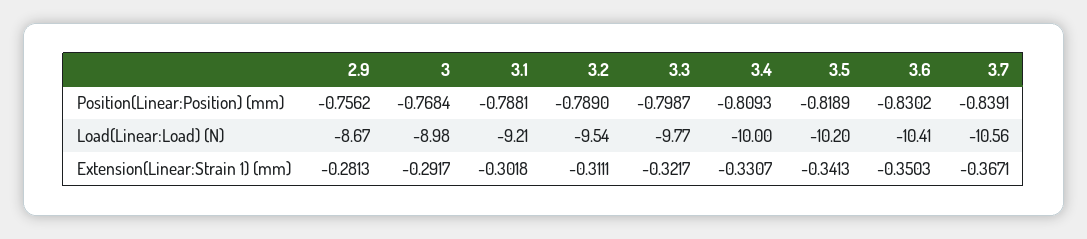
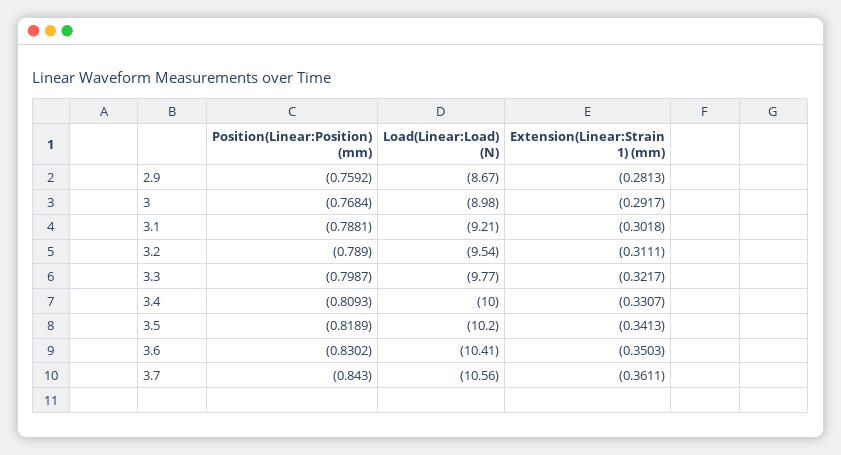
2.9, Position(Linear:Position) (mm): -0.7562 -> -0.7592
3.7, Position(Linear:Position) (mm): -0.8391 -> -0.843
3.7, Extension(Linear:Strain 1) (mm): -0.3671 -> -0.3611

